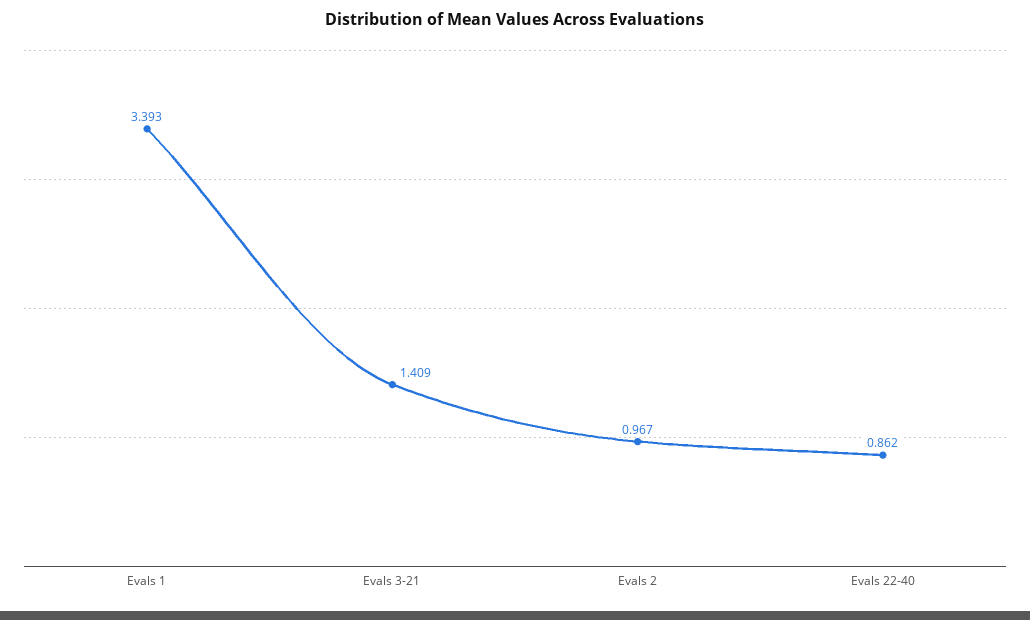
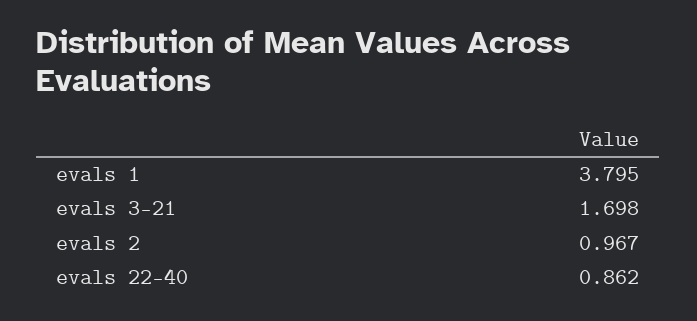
Evals 1: 3.393 -> 3.795
Evals 3-21: 1.409 -> 1.698

